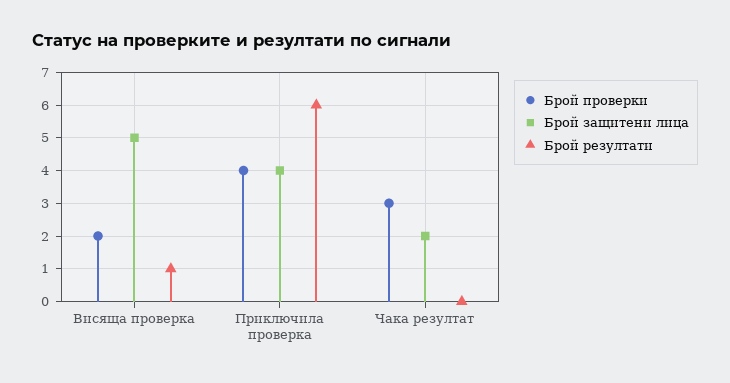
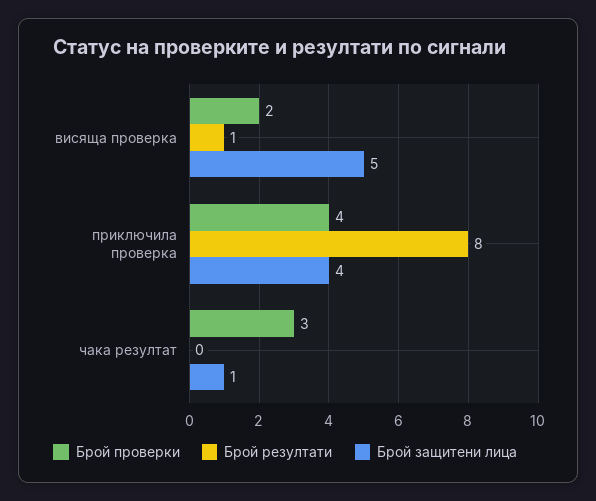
Брой резултати, Приключила проверка: 6 -> 8
Брой защитени лица, Чака резултат: 2 -> 1

